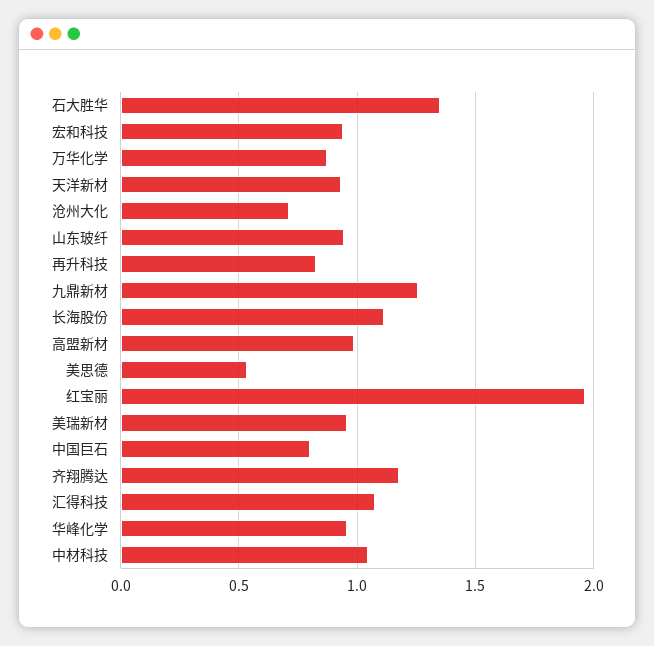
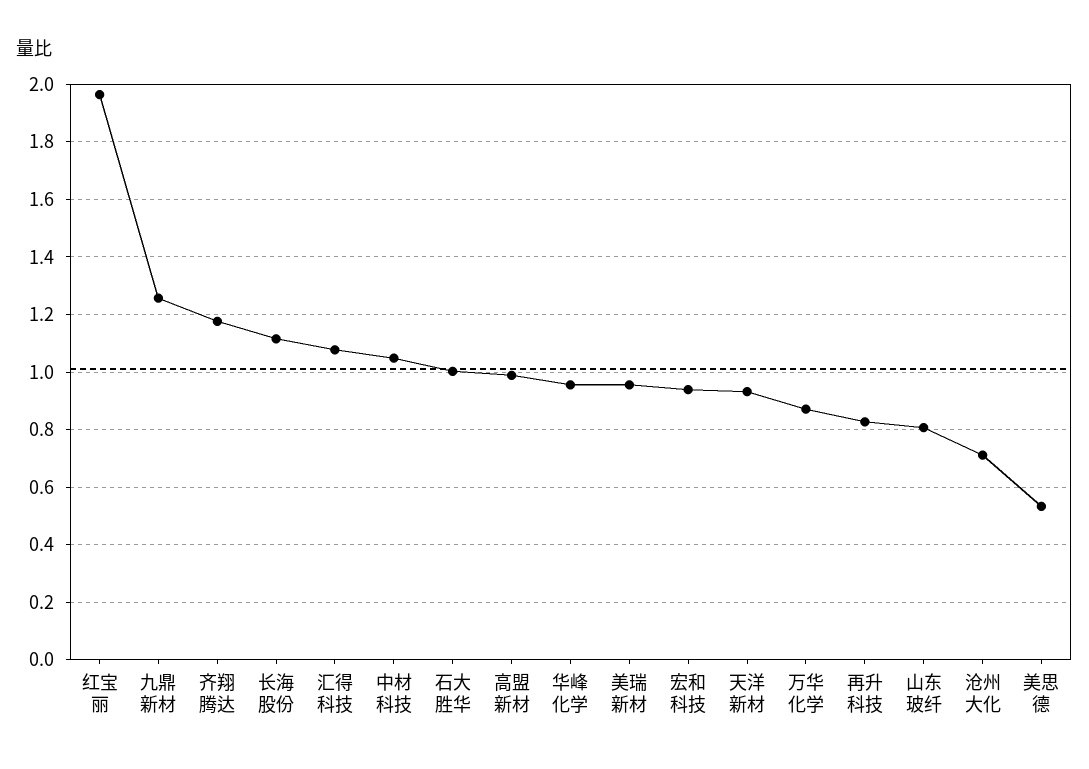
石大胜华: 1.35 -> 1
山东玻纤: 0.95 -> 0.8
中国巨石: 0.8 -> none

